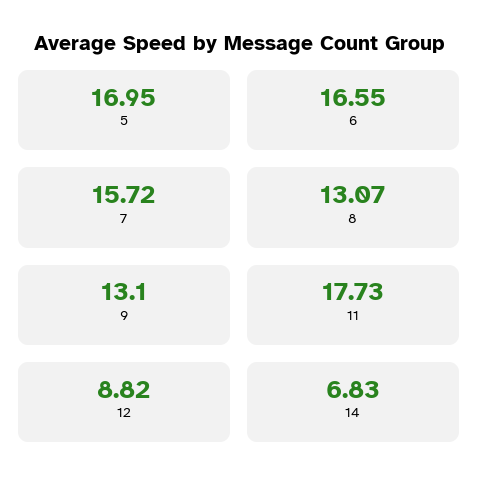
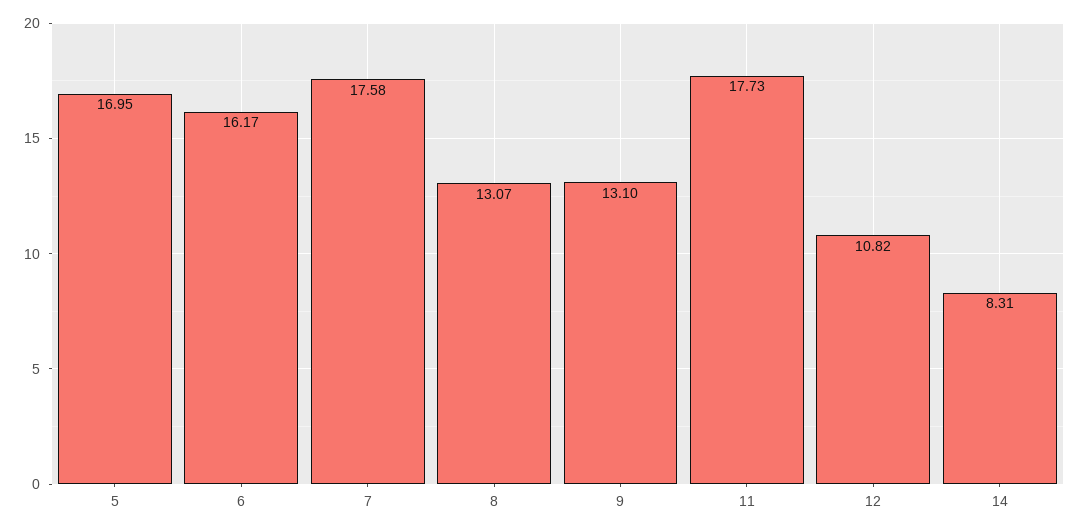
6: 16.55 -> 16.17
7: 15.72 -> 17.58
12: 8.82 -> 10.82
14: 6.83 -> 8.31

